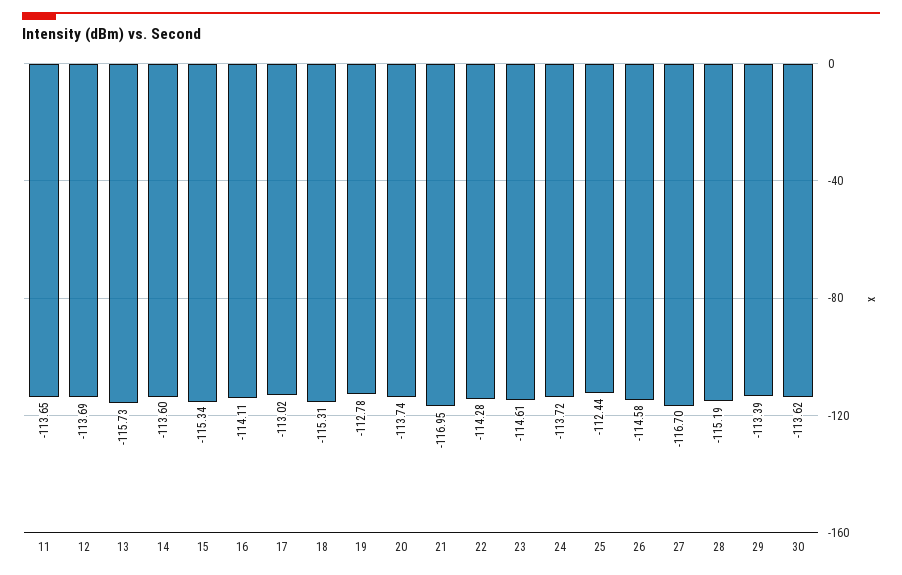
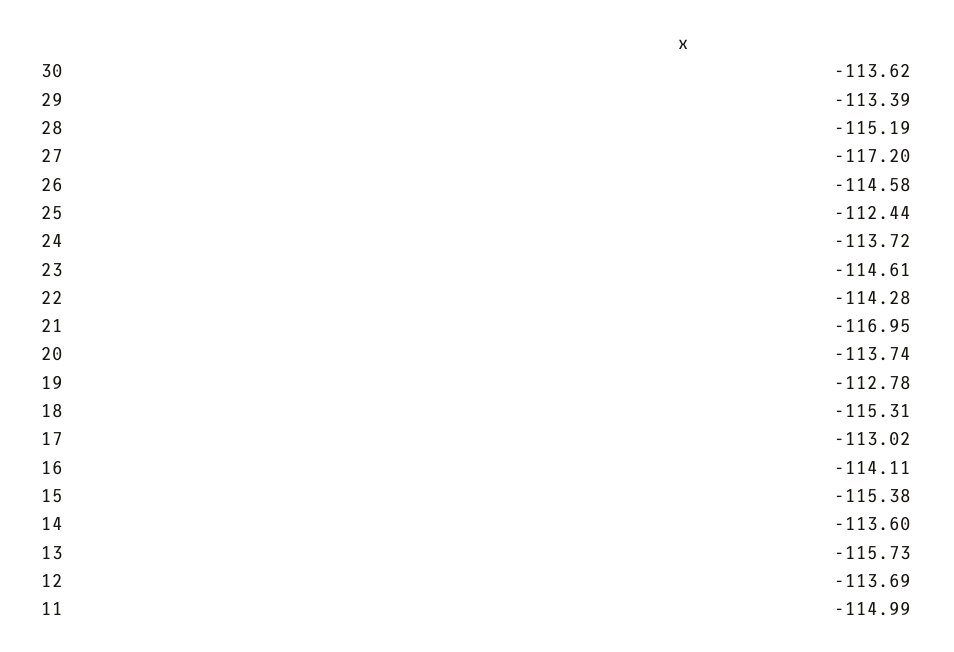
11: -113.65 -> -114.99
15: -115.34 -> -115.38
27: -116.7 -> -117.2

